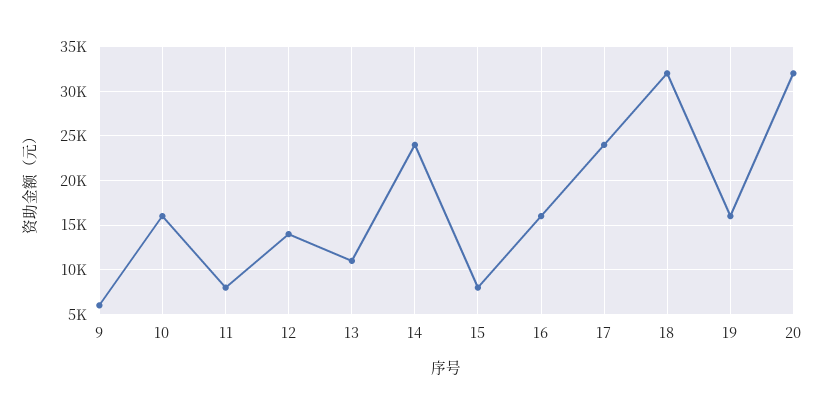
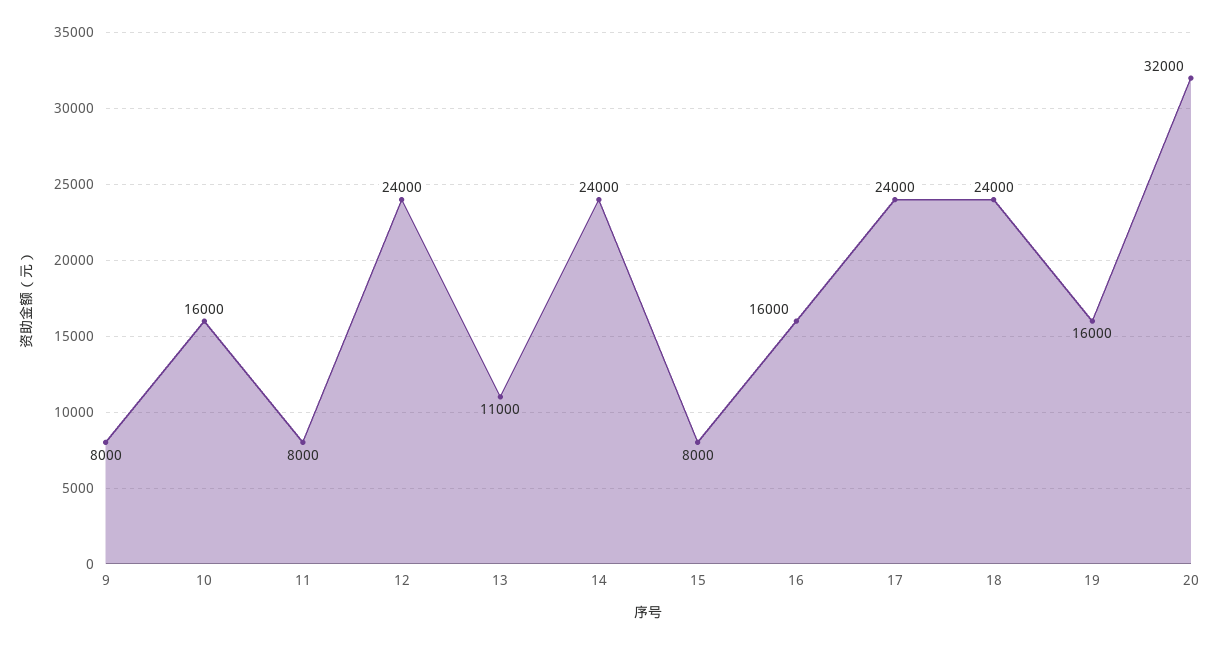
9: 6000 -> 8000
12: 14000 -> 24000
18: 32000 -> 24000

